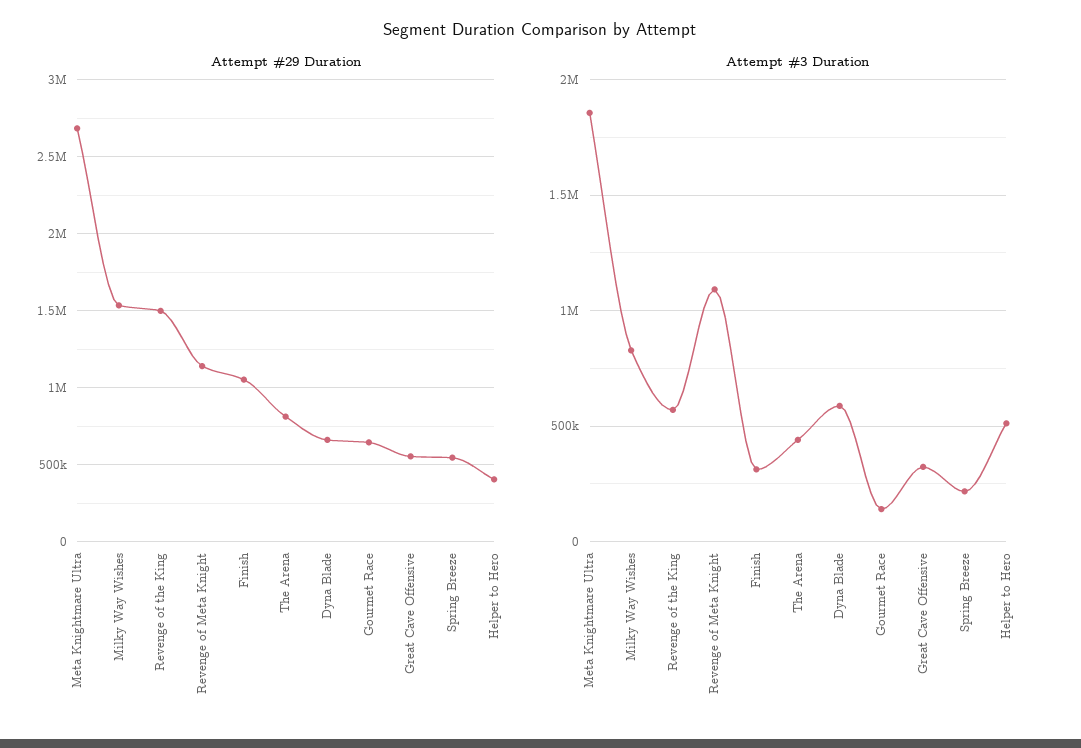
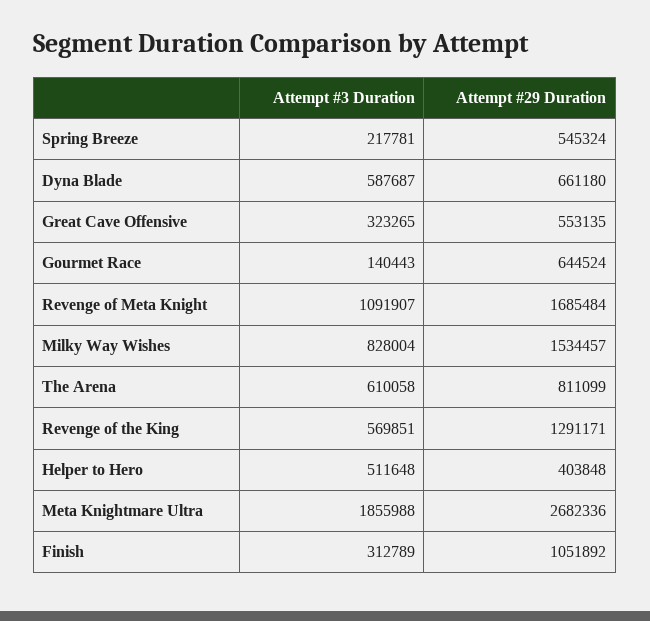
Attempt #29 Duration, Revenge of the King: 1500000 -> 1291171
Attempt #29 Duration, Revenge of Meta Knight: 1150000 -> 1685484
Attempt #3 Duration, The Arena: 450000 -> 610058

